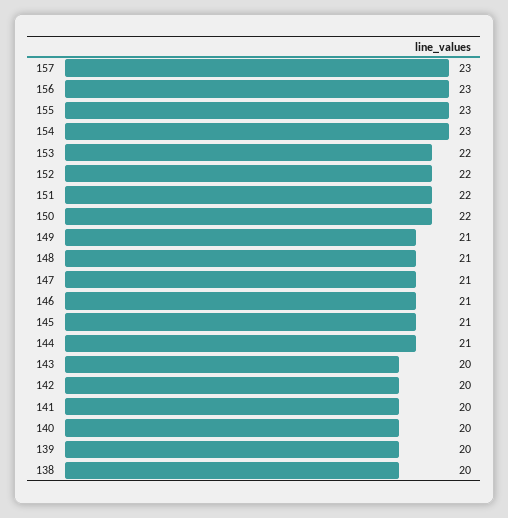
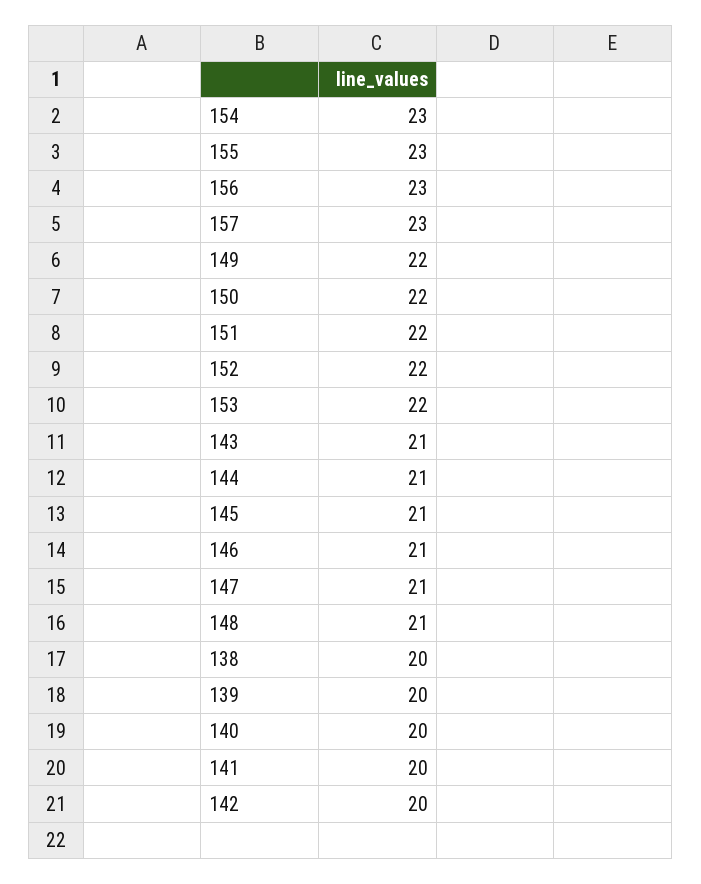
149: 21 -> 22
143: 20 -> 21

